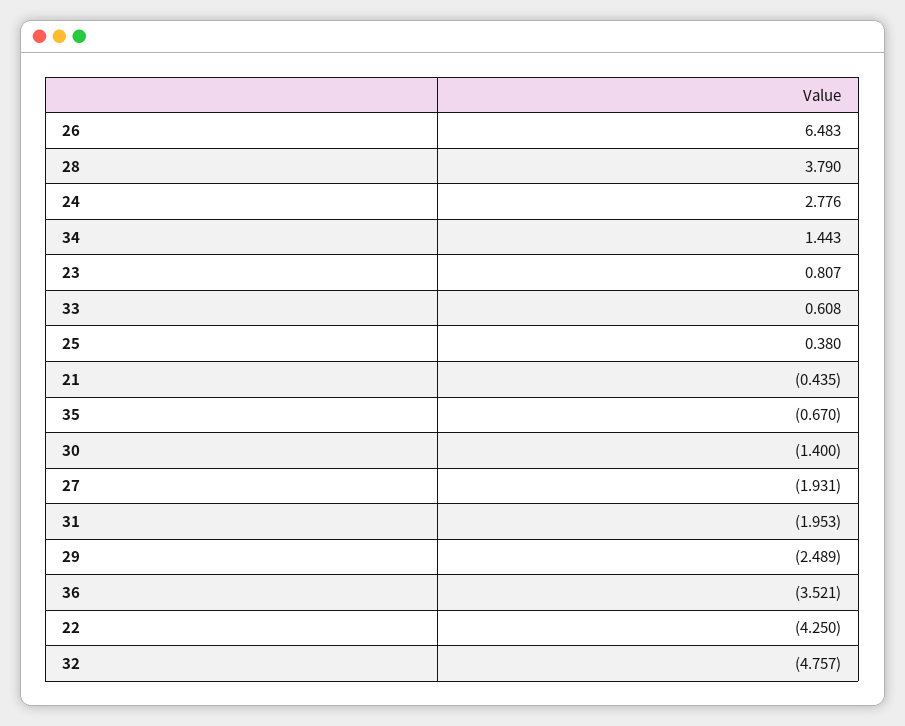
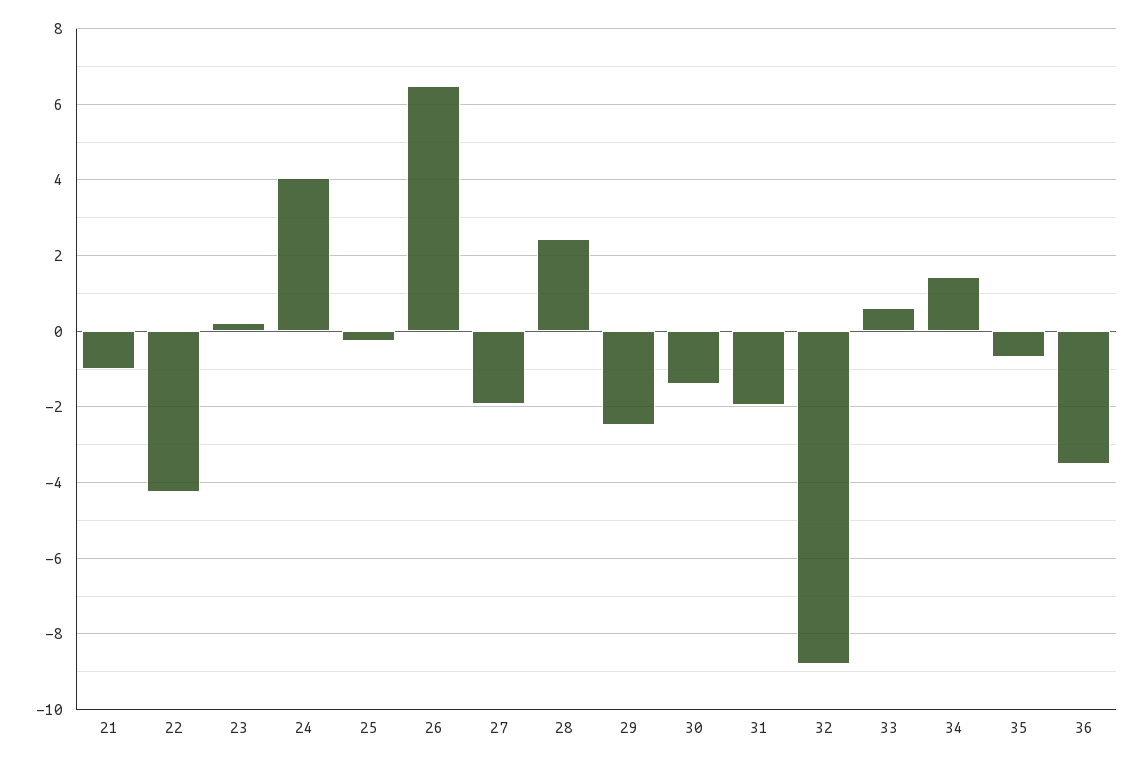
28: 3.79 -> 2.4
24: 2.776 -> 4
23: 0.807 -> 0.2
25: 0.38 -> -0.2
21: -0.435 -> -1
32: -4.757 -> -8.8

